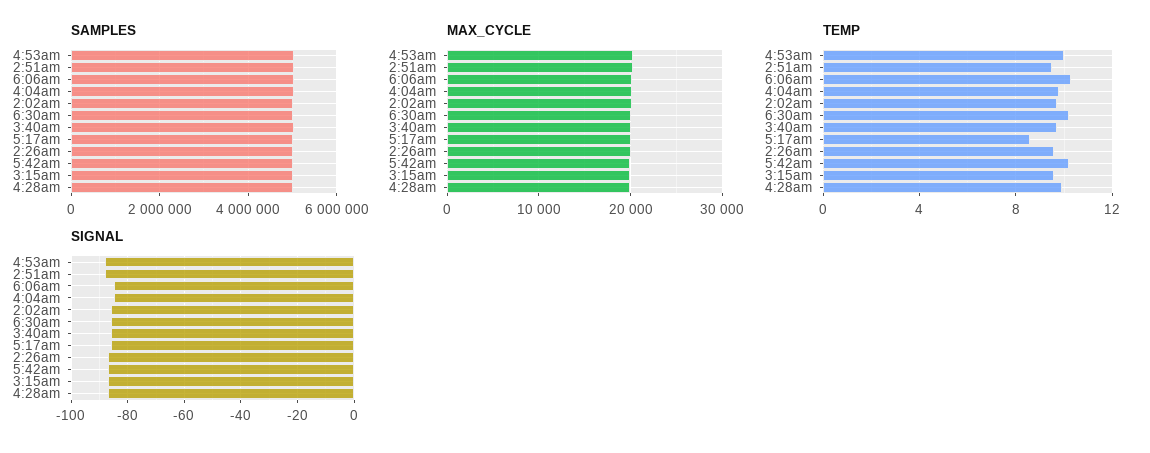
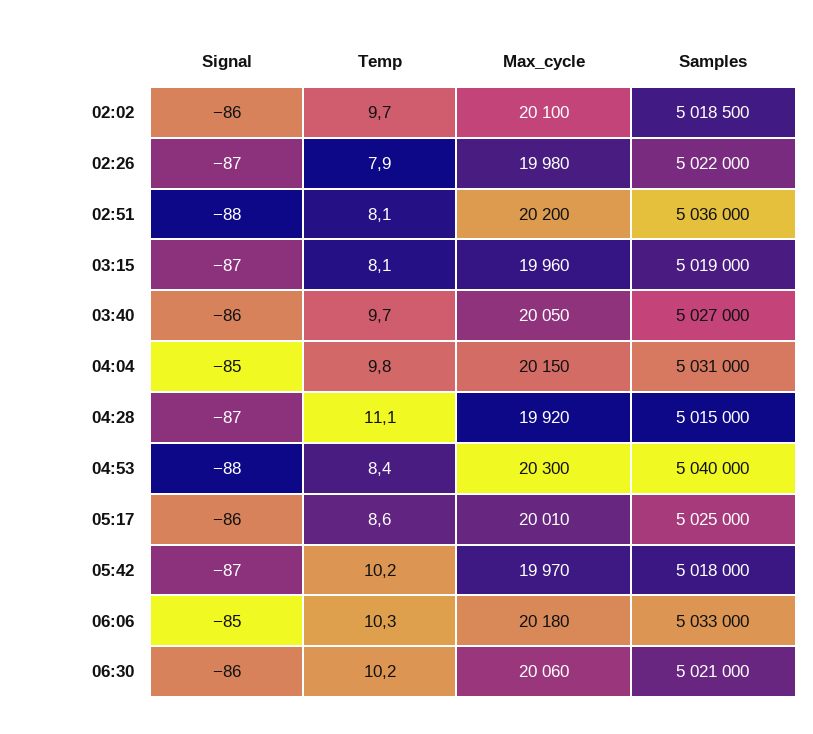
TEMP, 4:53am: 10 -> 8.4
TEMP, 2:51am: 9.5 -> 8.1
TEMP, 2:26am: 9.5 -> 7.9
TEMP, 3:15am: 9.5 -> 8.1
TEMP, 4:28am: 10 -> 11.1

